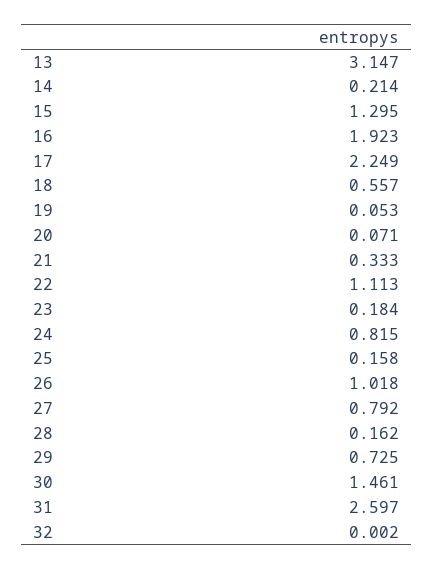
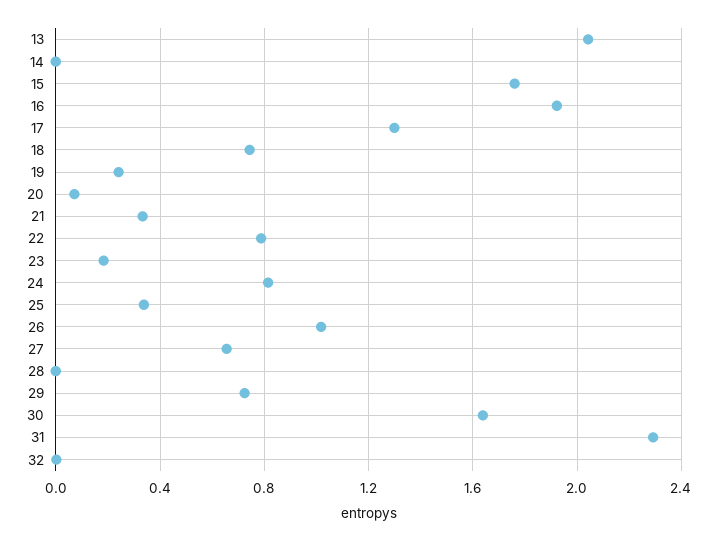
13: 3.147 -> 2.05
14: 0.214 -> 0
15: 1.295 -> 1.75
17: 2.249 -> 1.3
18: 0.557 -> 0.75
19: 0.053 -> 0.25
22: 1.113 -> 0.8
25: 0.158 -> 0.35
27: 0.792 -> 0.65
28: 0.162 -> 0
30: 1.461 -> 1.65
31: 2.597 -> 2.3

